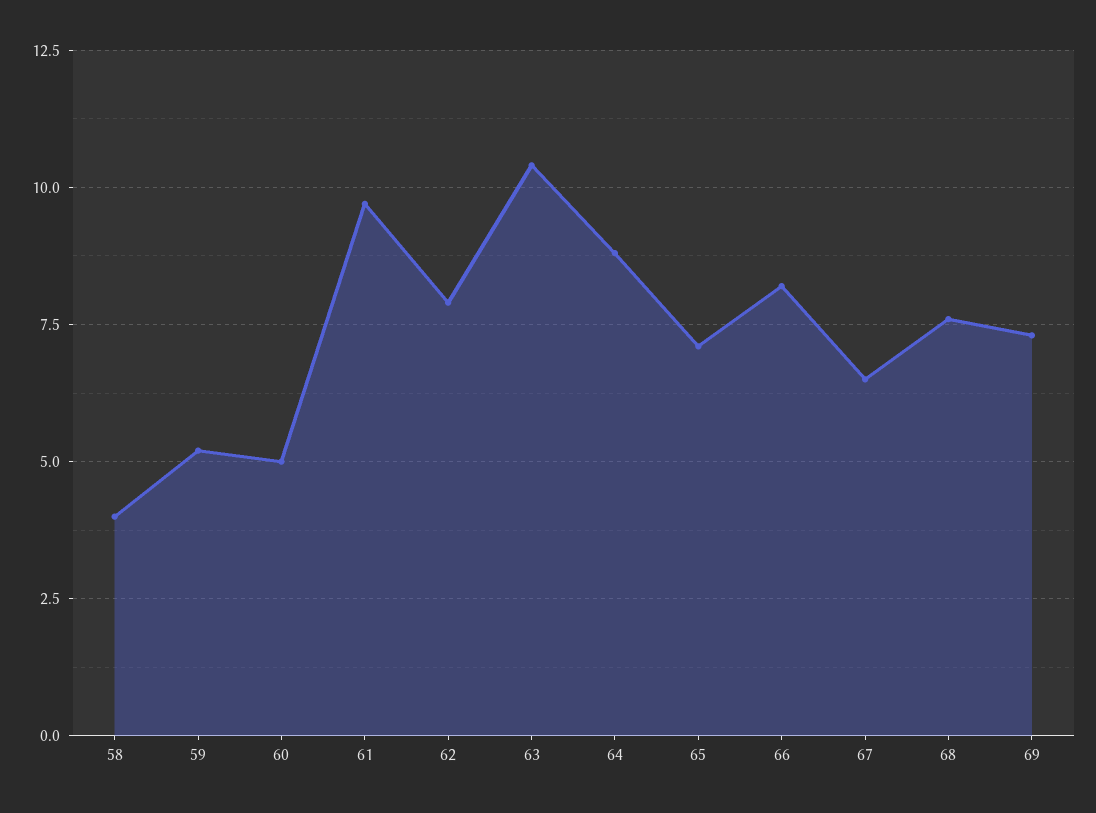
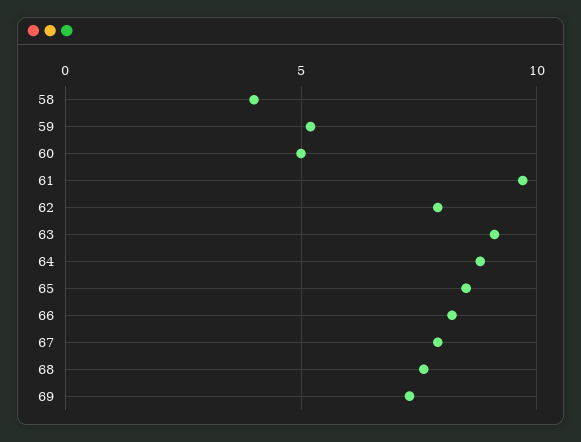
63: 10.5 -> 9
65: 7 -> 8.5
67: 6.5 -> 8

